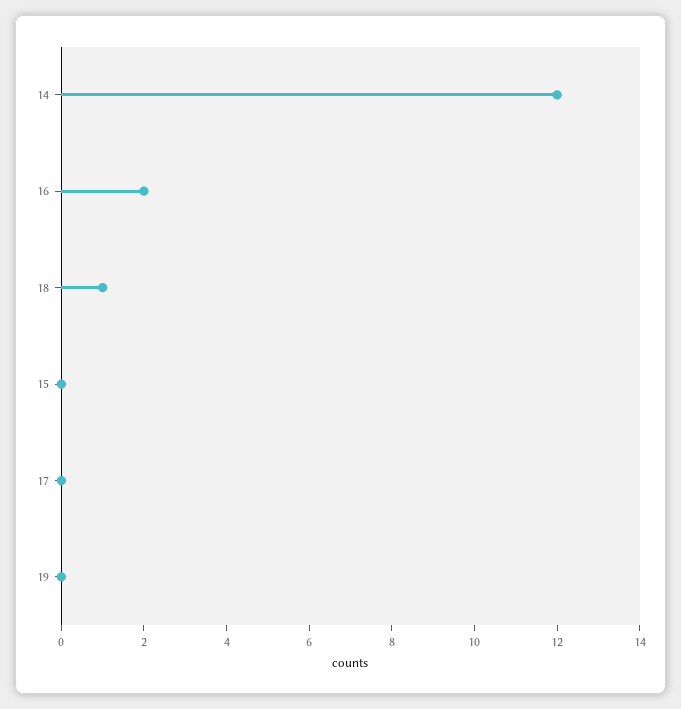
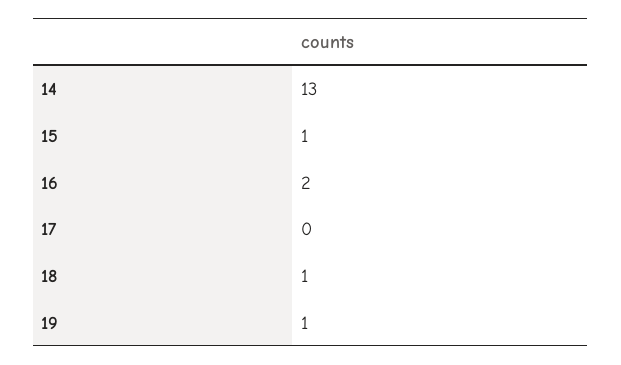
14: 12 -> 13
15: 0 -> 1
19: 0 -> 1

